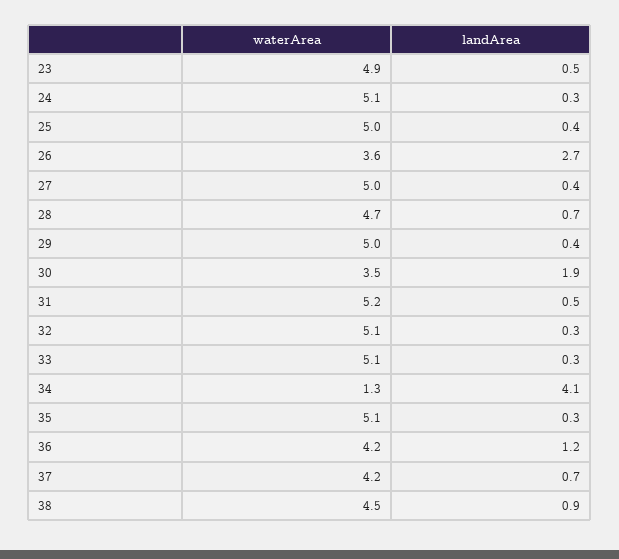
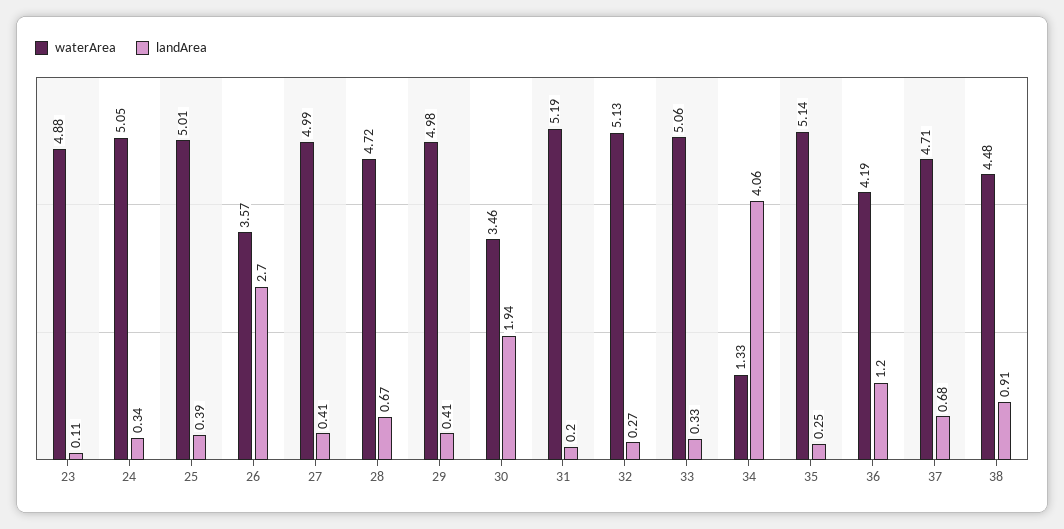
landArea, 23: 0.5 -> 0.11
landArea, 31: 0.5 -> 0.2
waterArea, 37: 4.2 -> 4.71

